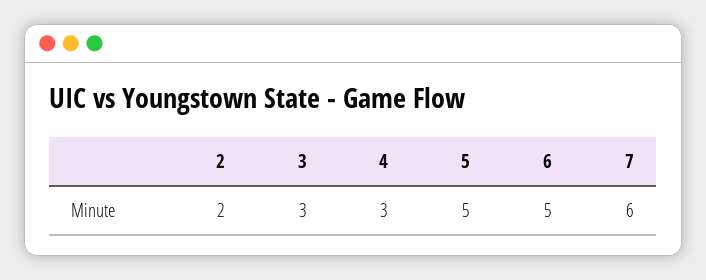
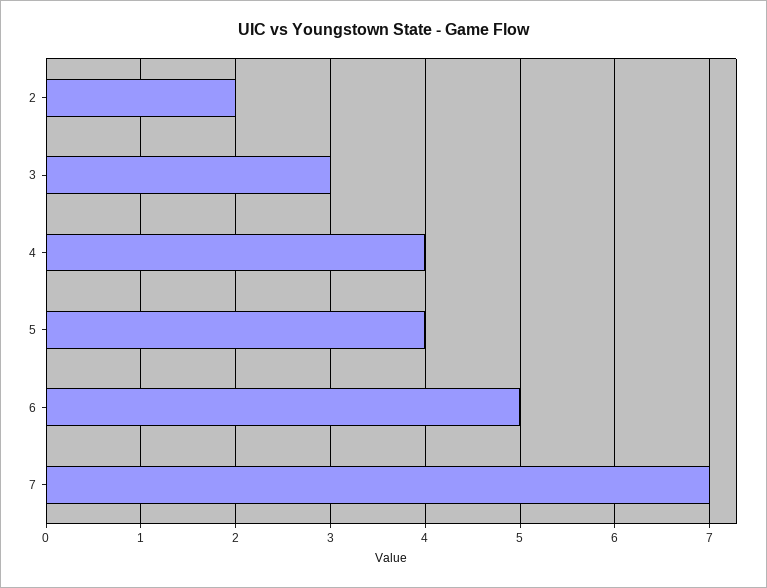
4: 3 -> 4
5: 5 -> 4
7: 6 -> 7

